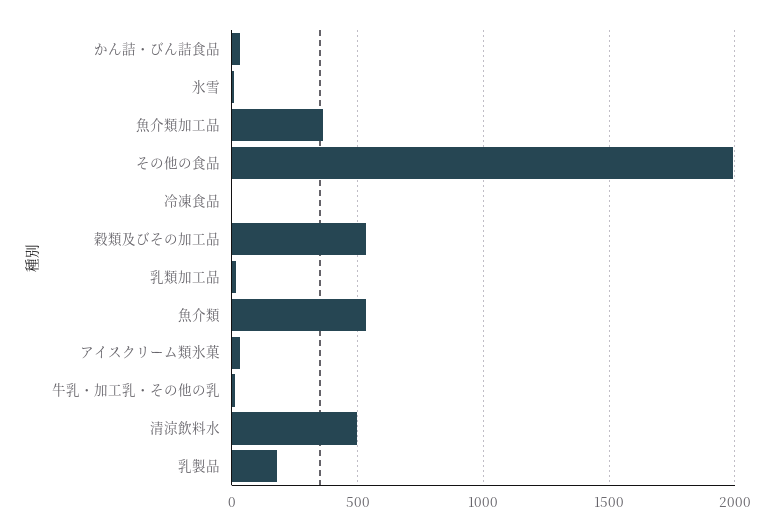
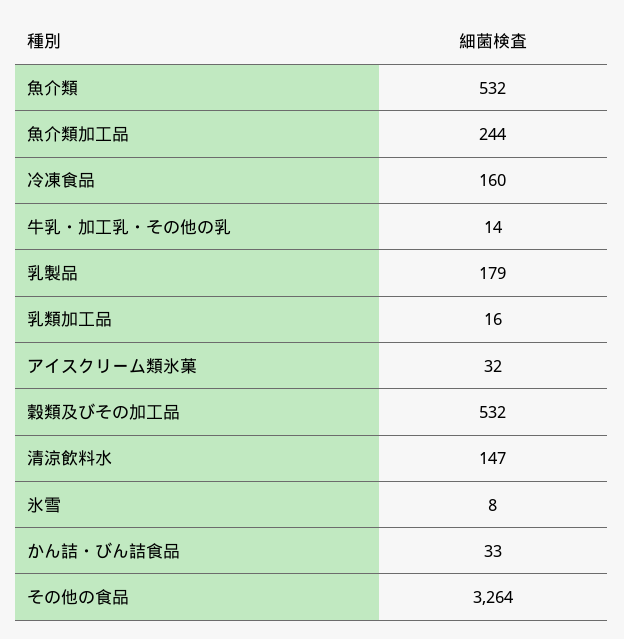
魚介類加工品: 350 -> 244
その他の食品: 2000 -> 3264
冷凍食品: 0 -> 160
清涼飲料水: 500 -> 147

